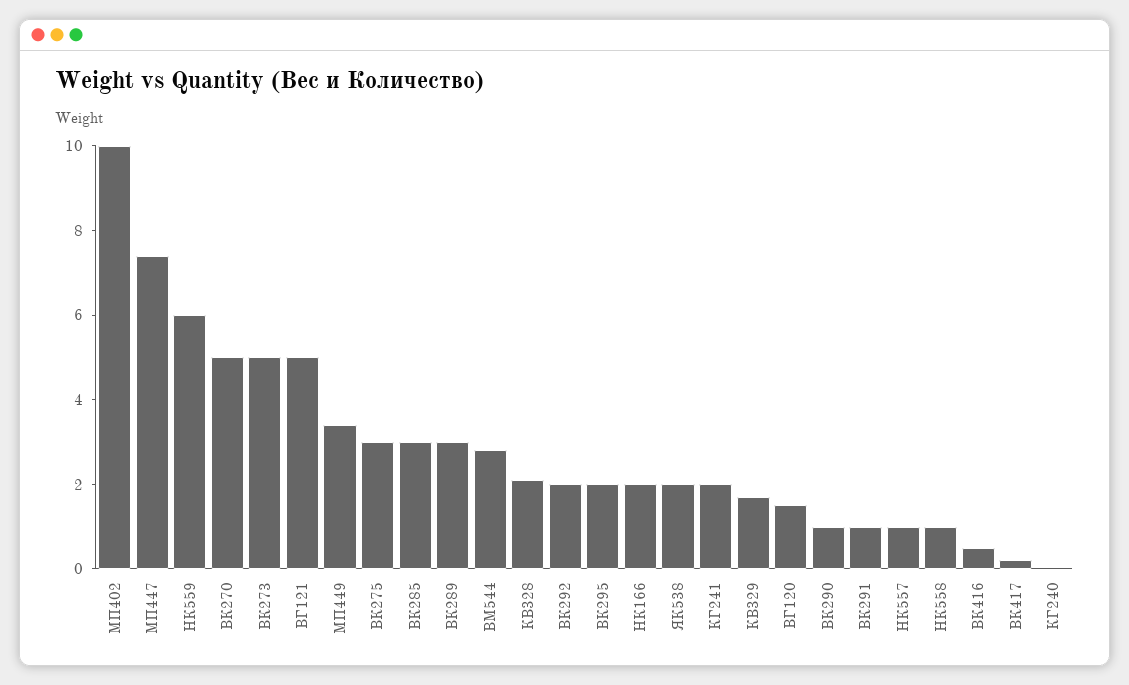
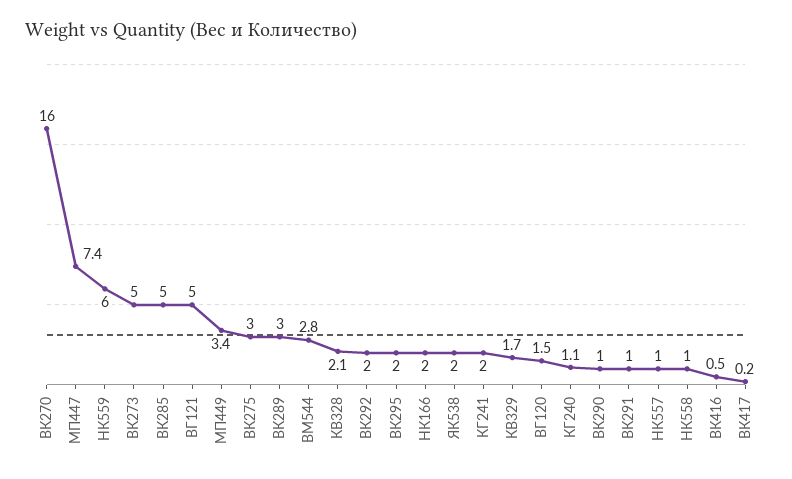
МП402: 10 -> none
ВК270: 5 -> 16
ВК285: 3 -> 5
КГ240: 0 -> 1.1

